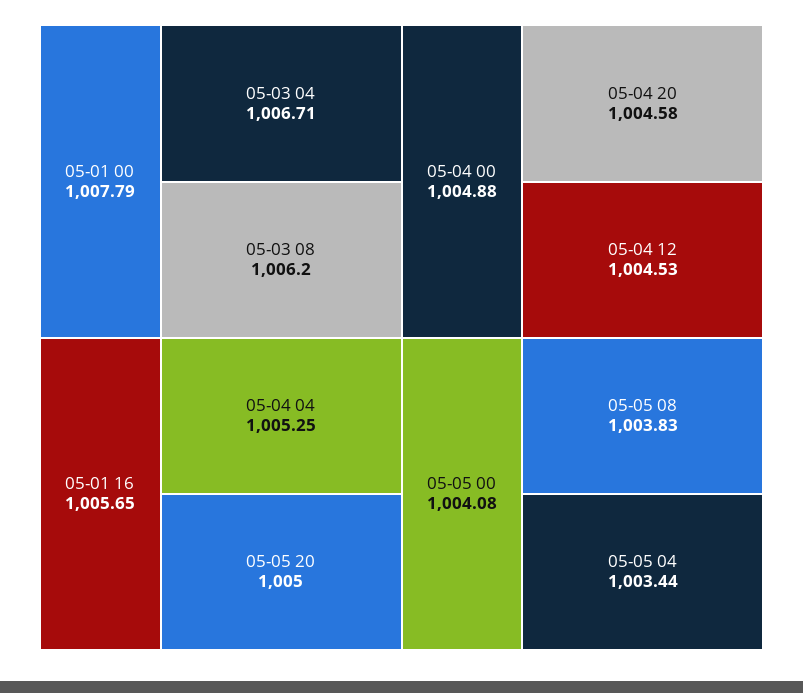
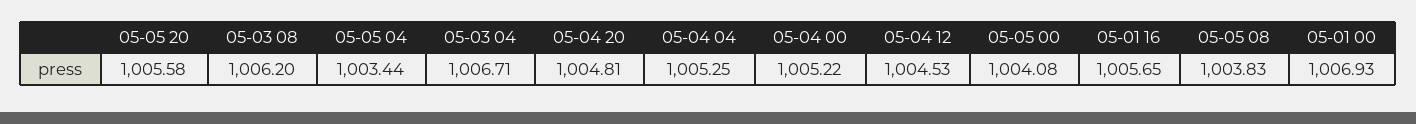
05-01 00: 1007.79 -> 1006.93
05-05 20: 1005 -> 1005.58
05-04 00: 1004.88 -> 1005.22
05-04 20: 1004.58 -> 1004.81

